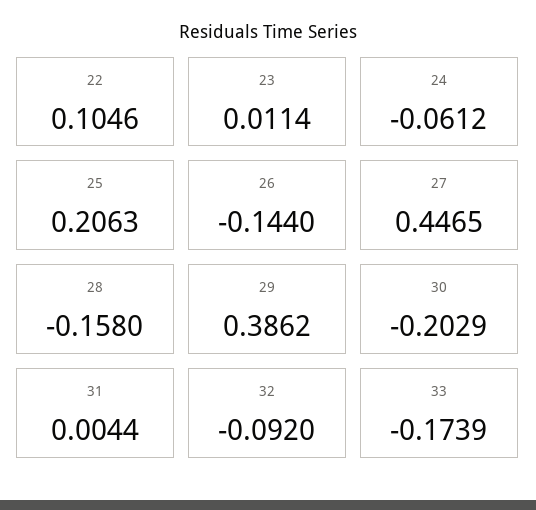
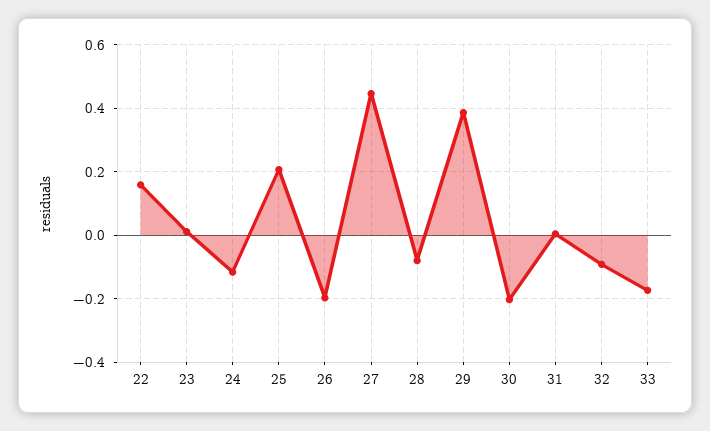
22: 0.1046 -> 0.16
24: -0.0612 -> -0.12
26: -0.144 -> -0.2
28: -0.158 -> -0.08

